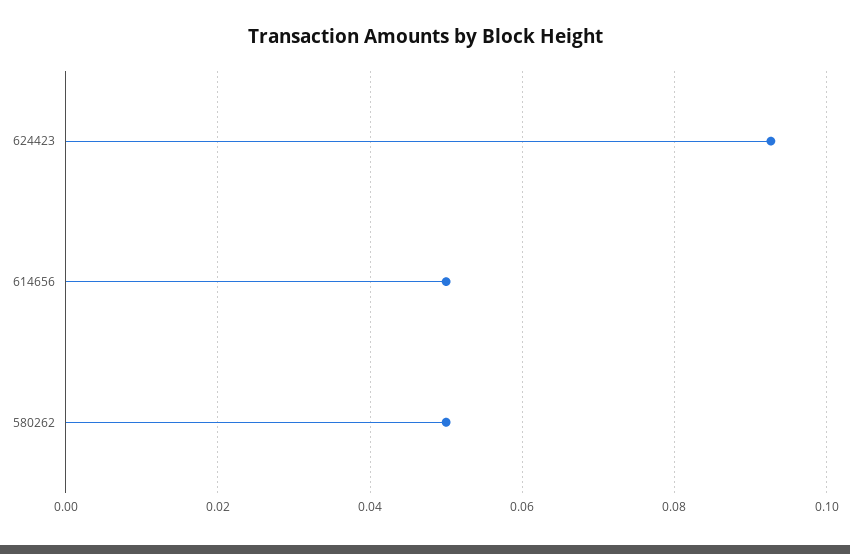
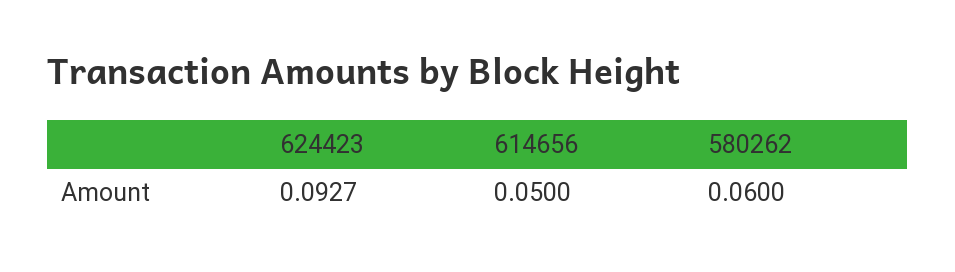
580262: 0.05 -> 0.06

